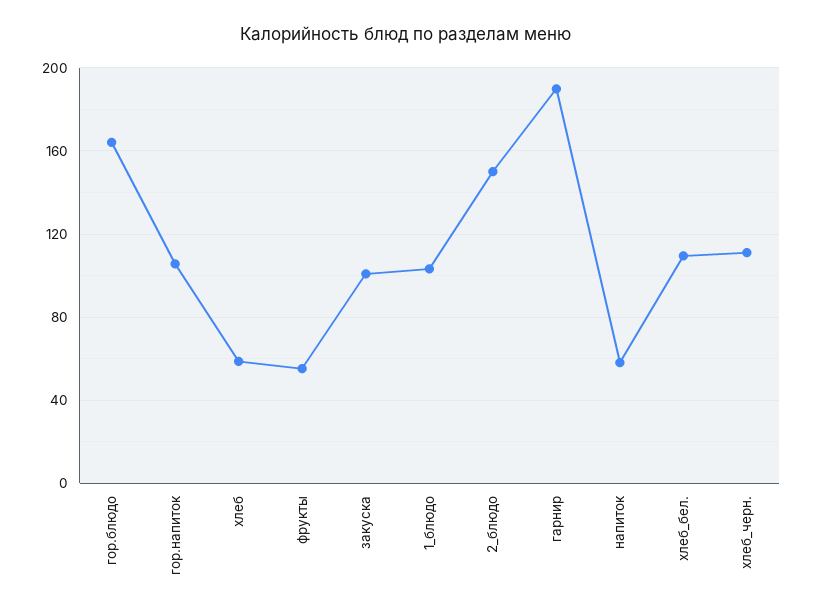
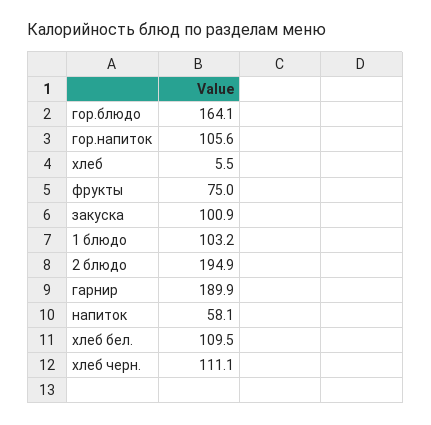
хлеб: 60 -> 5.5
фрукты: 55 -> 75
2_блюдо: 150 -> 194.9

